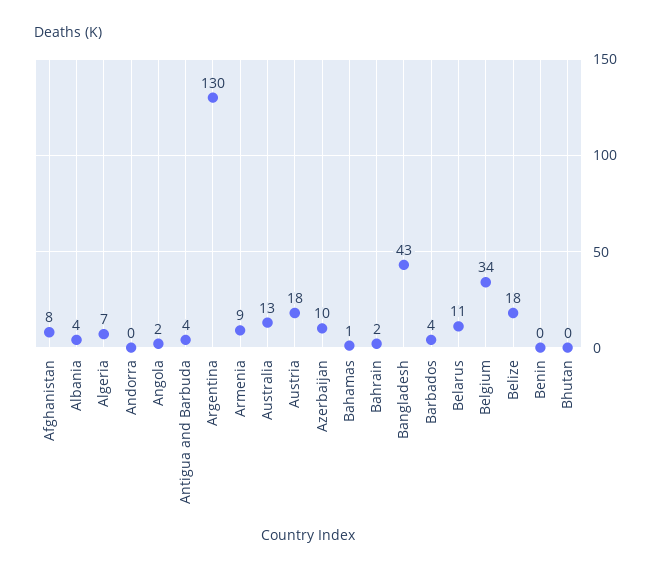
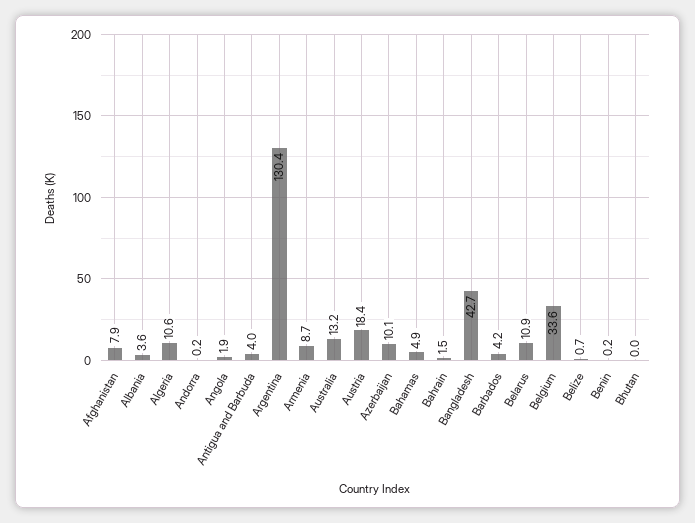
Algeria: 7 -> 10.6
Bahamas: 1 -> 4.9
Belize: 18 -> 0.7

